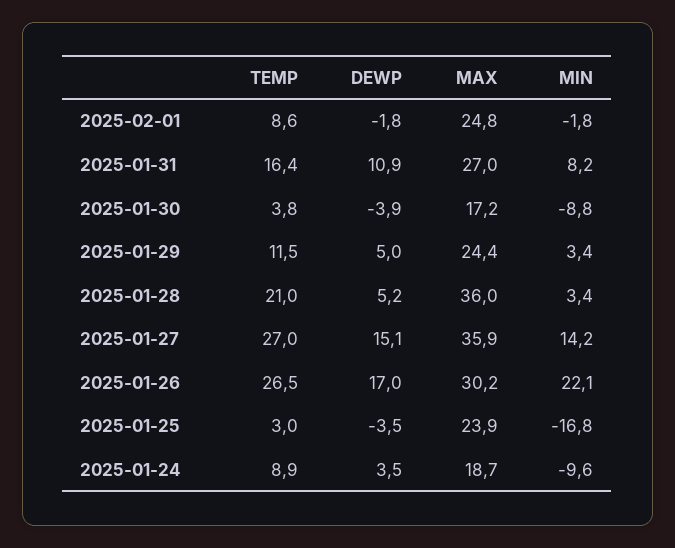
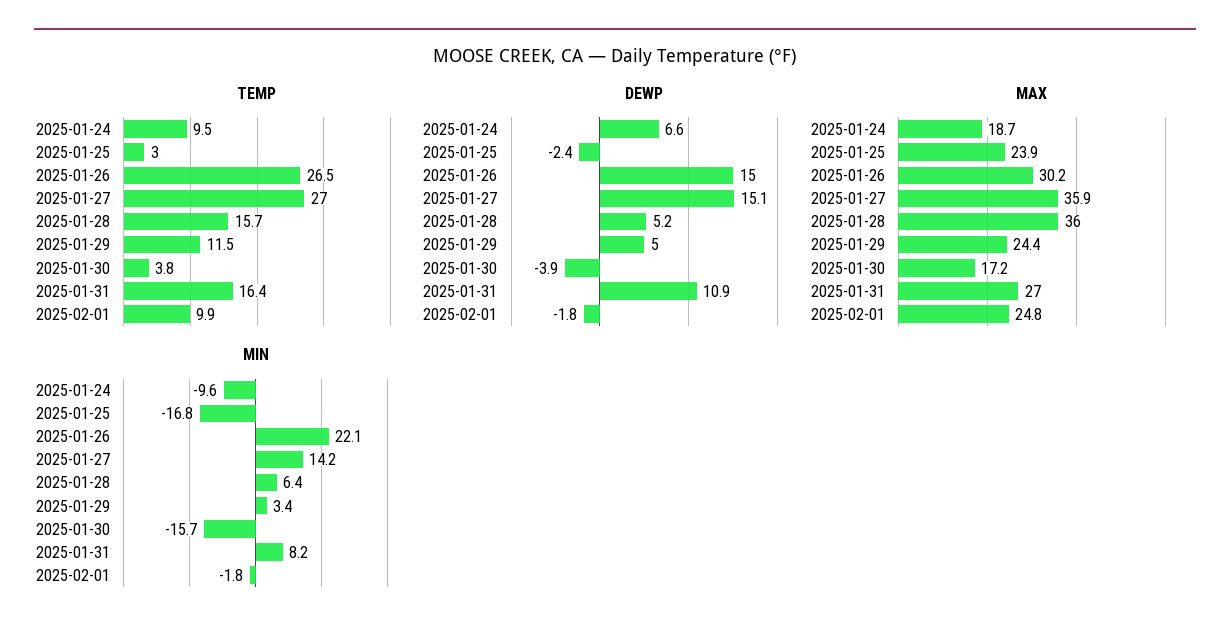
TEMP, 2025-02-01: 8.6 -> 9.9
MIN, 2025-01-30: -8.8 -> -15.7
TEMP, 2025-01-28: 21 -> 15.7
MIN, 2025-01-28: 3.4 -> 6.4
DEWP, 2025-01-26: 17 -> 15
DEWP, 2025-01-25: -3.5 -> -2.4
TEMP, 2025-01-24: 8.9 -> 9.5
DEWP, 2025-01-24: 3.5 -> 6.6

